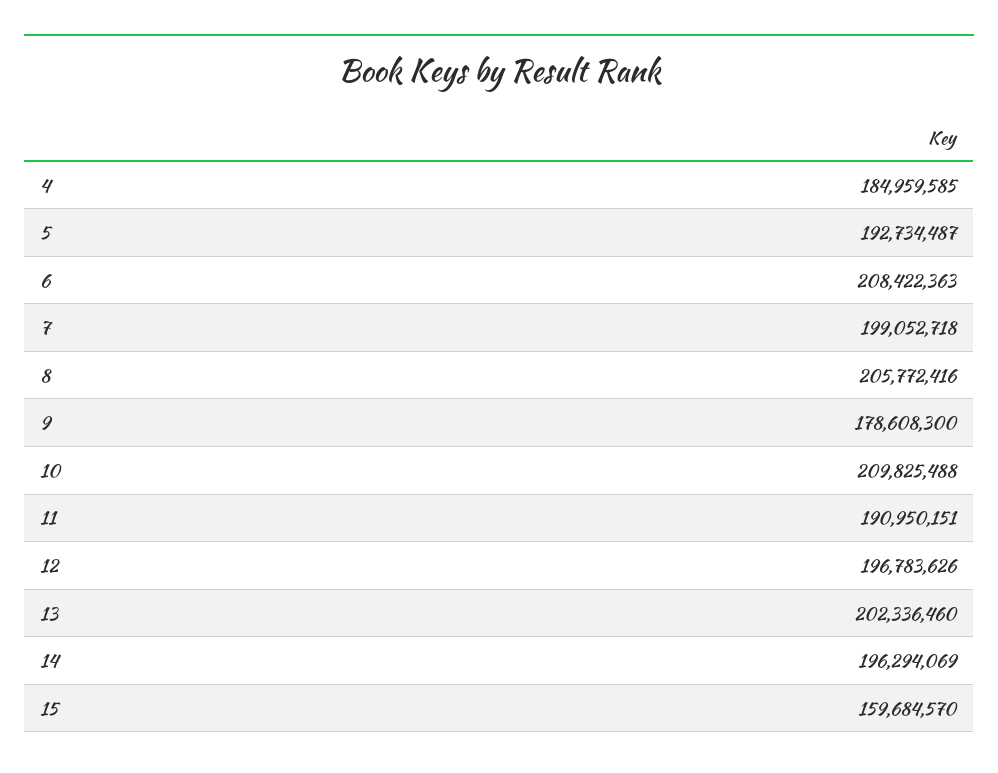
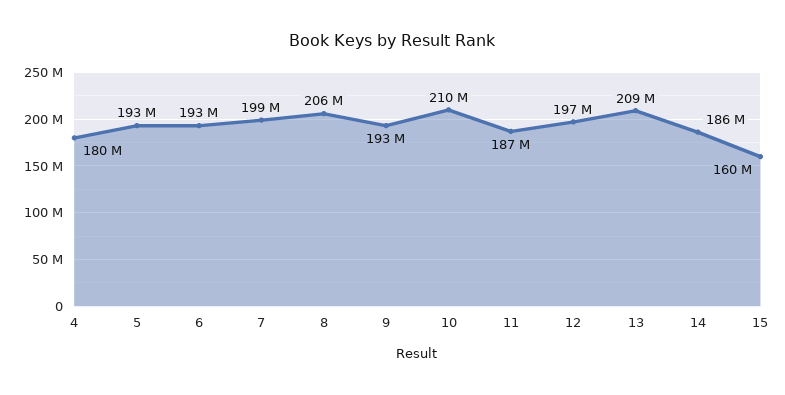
4: 184959585 -> 180000000
6: 208422363 -> 193000000
9: 178608300 -> 193000000
11: 190950151 -> 187000000
13: 202336460 -> 209000000
14: 196294069 -> 186000000

